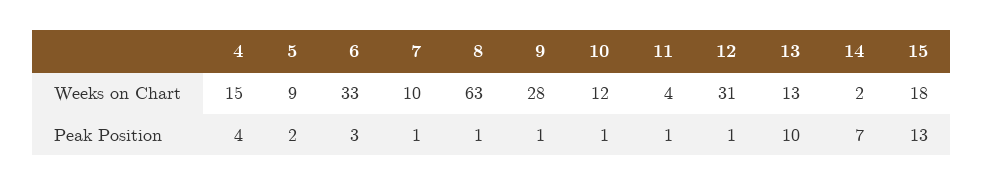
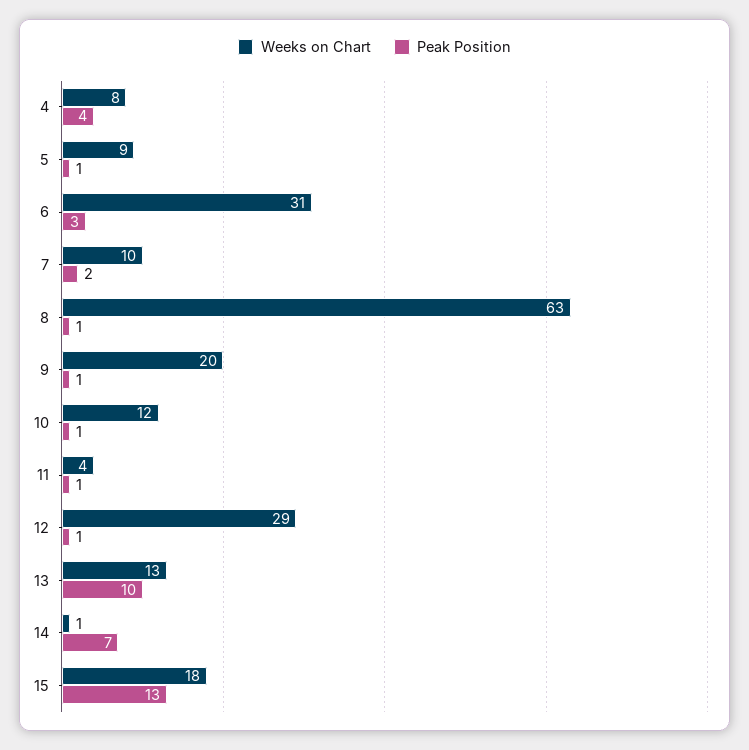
Weeks on Chart, 4: 15 -> 8
Weeks on Chart, 6: 33 -> 31
Weeks on Chart, 9: 28 -> 20
Weeks on Chart, 12: 31 -> 29
Weeks on Chart, 14: 2 -> 1
Peak Position, 5: 2 -> 1
Peak Position, 7: 1 -> 2

